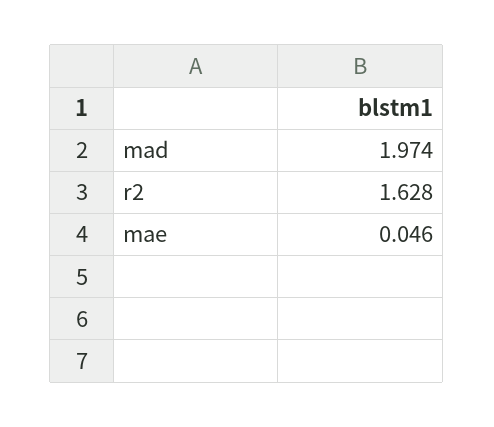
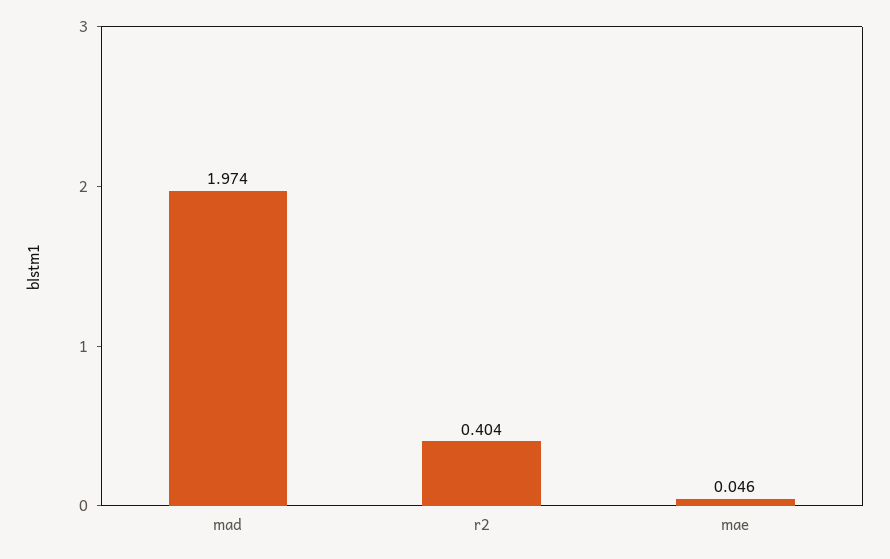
r2: 1.628 -> 0.404

